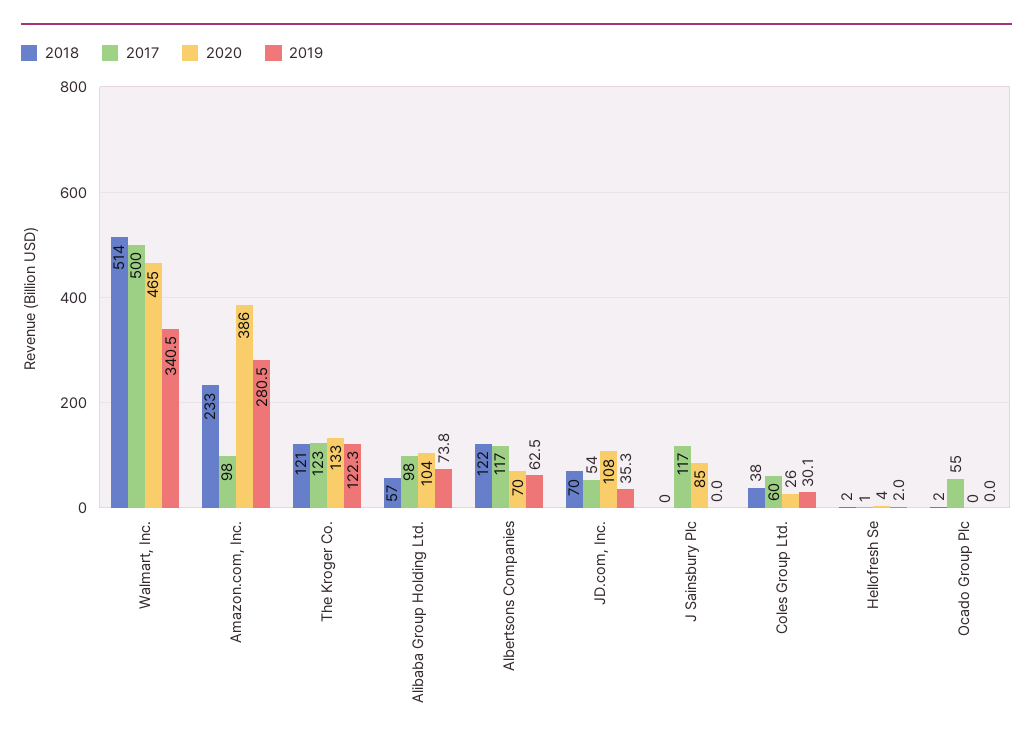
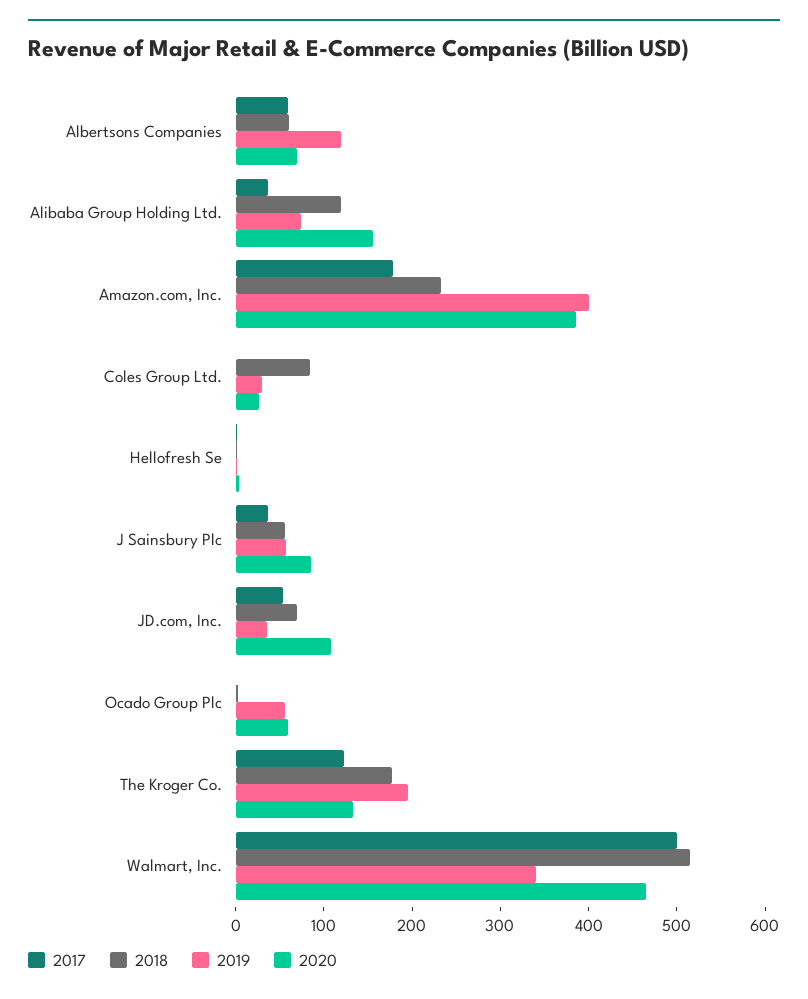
2017, Amazon.com, Inc.: 98 -> 180
2019, Amazon.com, Inc.: 280.5 -> 400
2018, The Kroger Co.: 121 -> 180
2019, The Kroger Co.: 122.3 -> 200
2018, Alibaba Group Holding Ltd.: 57 -> 120
2017, Alibaba Group Holding Ltd.: 98 -> 40
2020, Alibaba Group Holding Ltd.: 104 -> 160
2018, Albertsons Companies: 122 -> 60
2017, Albertsons Companies: 117 -> 60
2019, Albertsons Companies: 62.5 -> 120
2018, J Sainsbury Plc: 0 -> 60
2017, J Sainsbury Plc: 117 -> 40
2019, J Sainsbury Plc: 0 -> 60
2018, Coles Group Ltd.: 38 -> 80
2017, Coles Group Ltd.: 60 -> 0
2017, Ocado Group Plc: 55 -> 0
2020, Ocado Group Plc: 0 -> 60
2019, Ocado Group Plc: 0 -> 60

